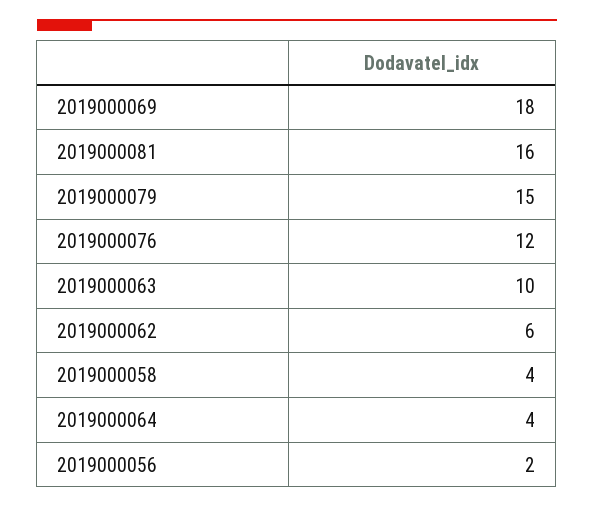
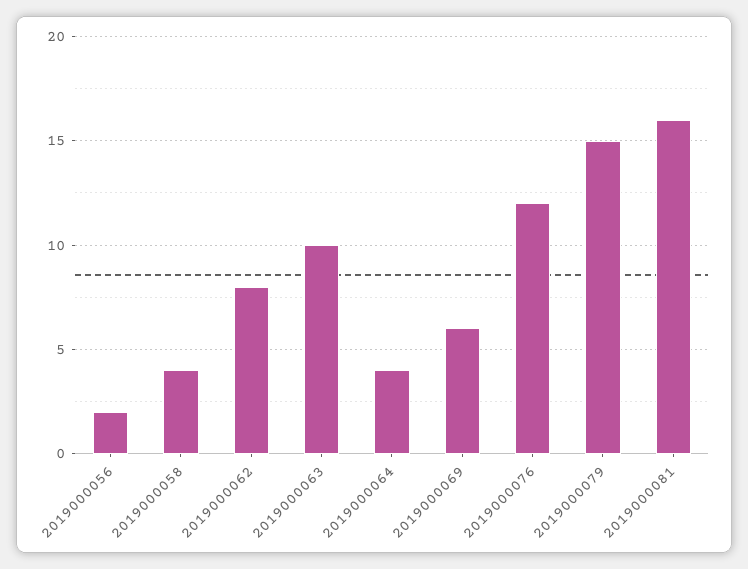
2019000069: 18 -> 6
2019000062: 6 -> 8

